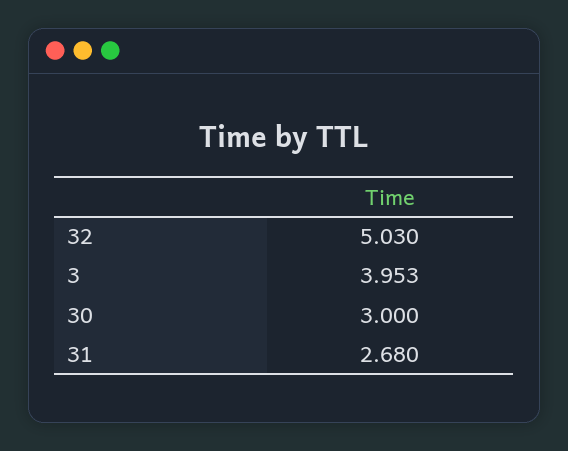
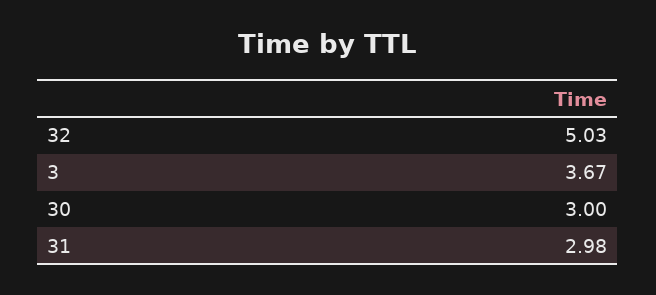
3: 3.953 -> 3.67
31: 2.68 -> 2.98

